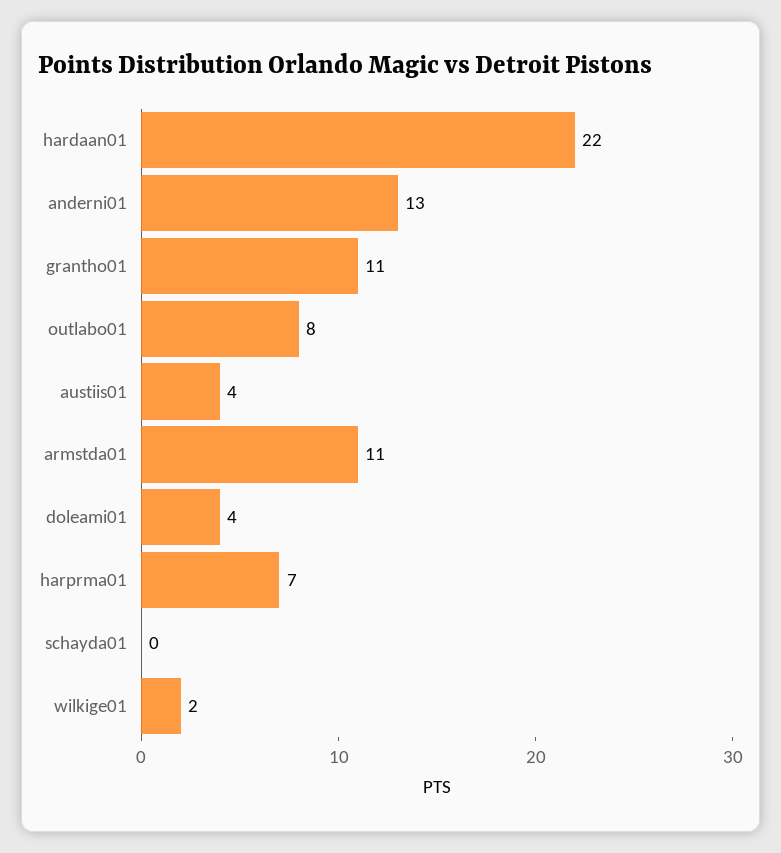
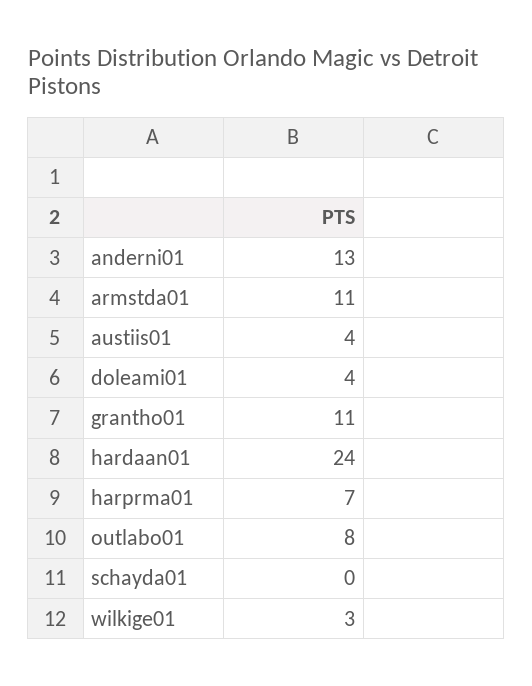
hardaan01: 22 -> 24
wilkige01: 2 -> 3

